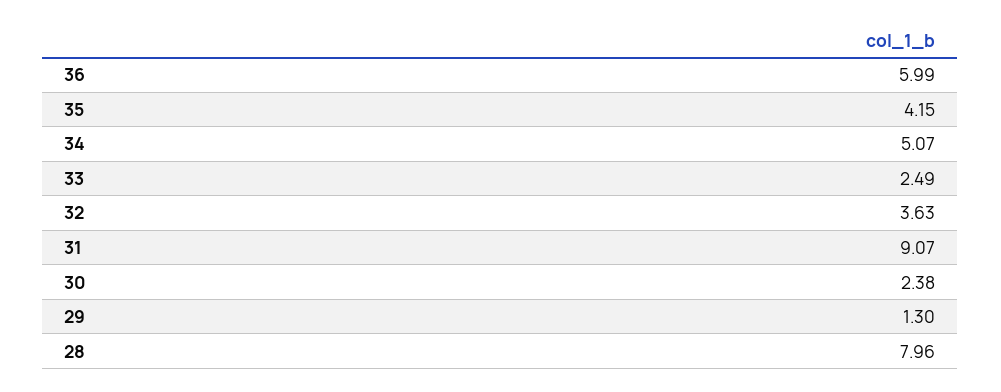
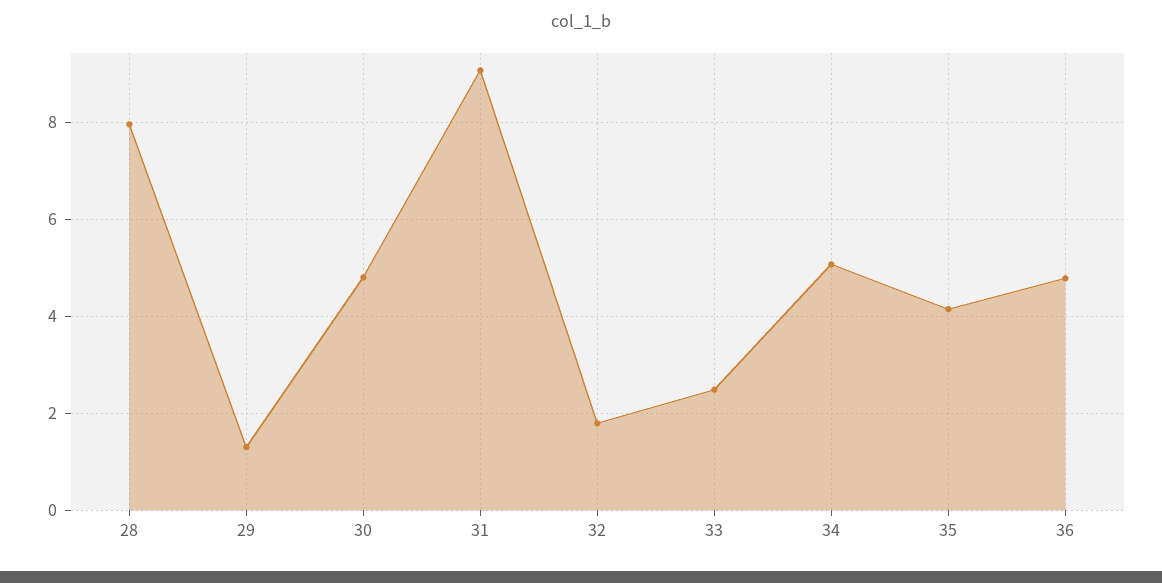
36: 5.99 -> 4.8
32: 3.63 -> 1.8
30: 2.38 -> 4.8

